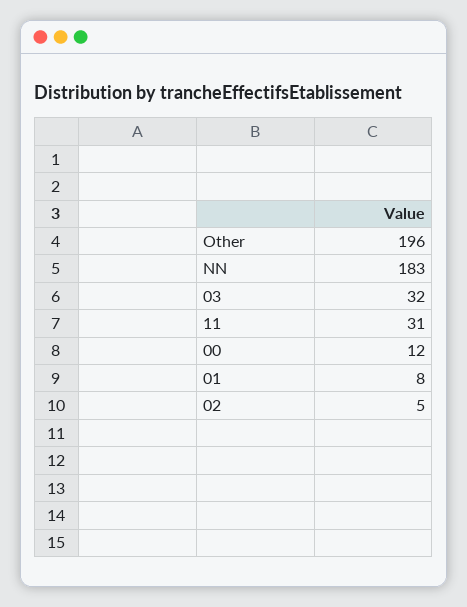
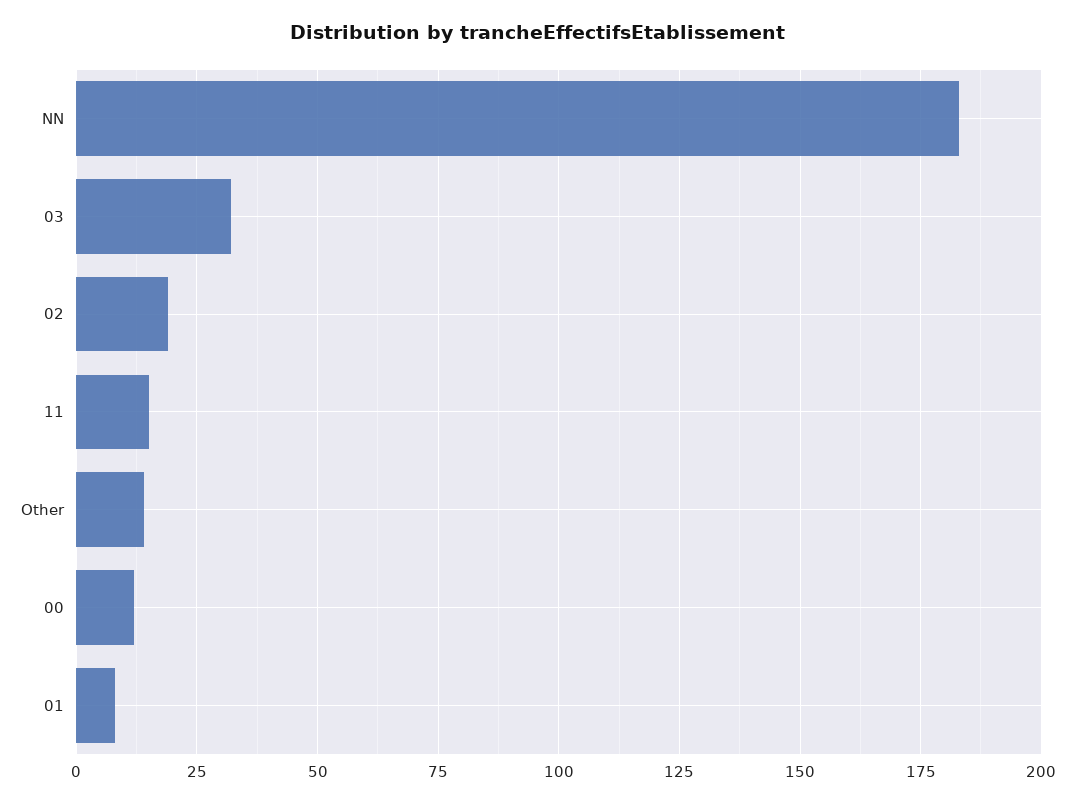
Other: 196 -> 15
11: 31 -> 15
02: 5 -> 20

